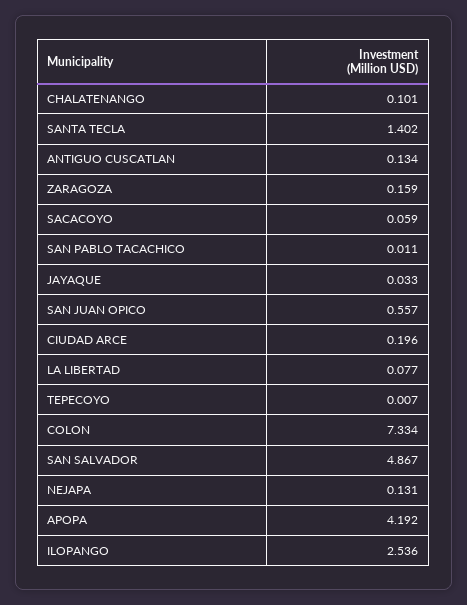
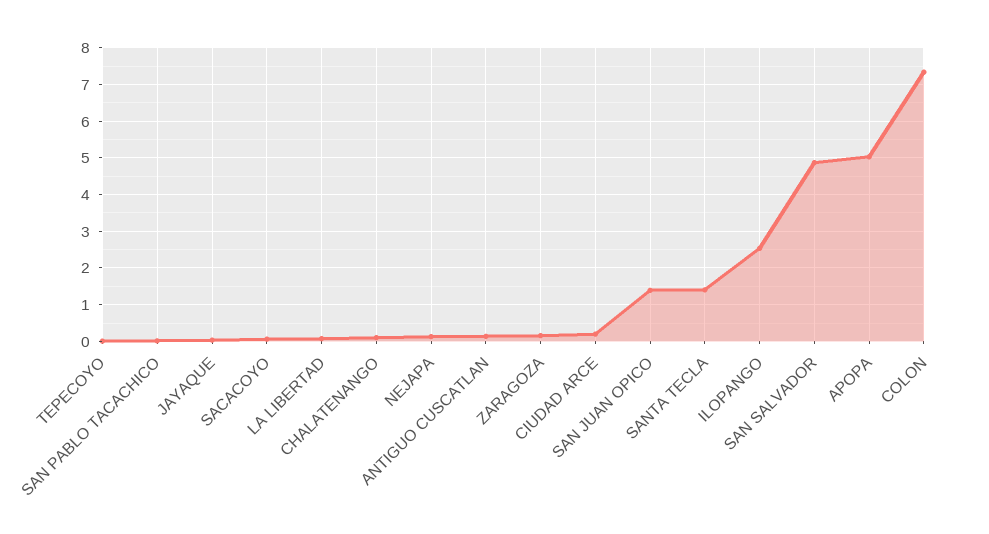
SAN JUAN OPICO: 0.557 -> 1.4
APOPA: 4.192 -> 5

